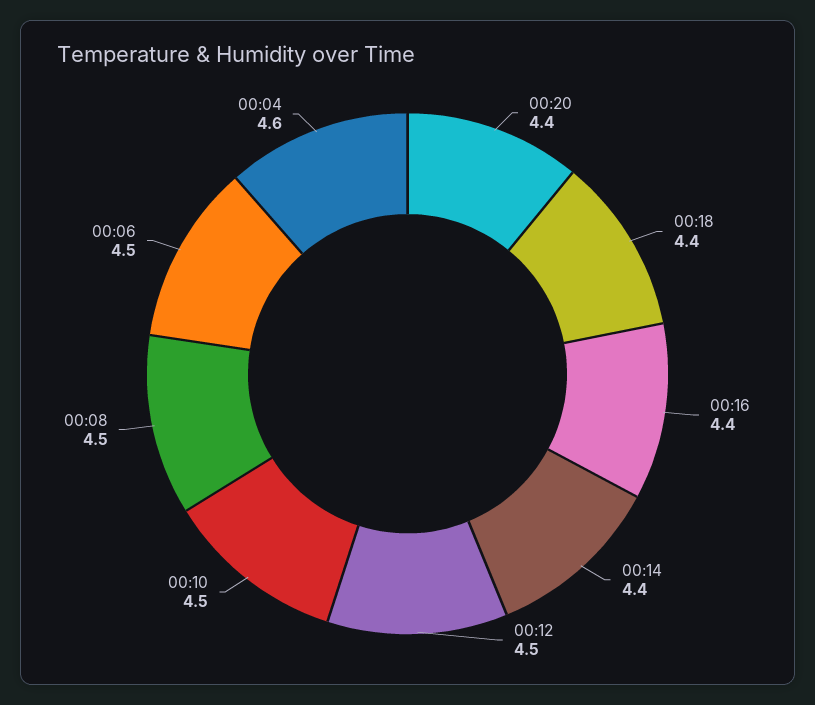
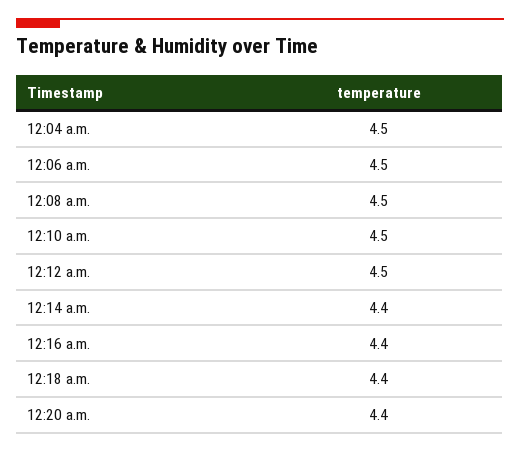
00:04: 4.6 -> 4.5

